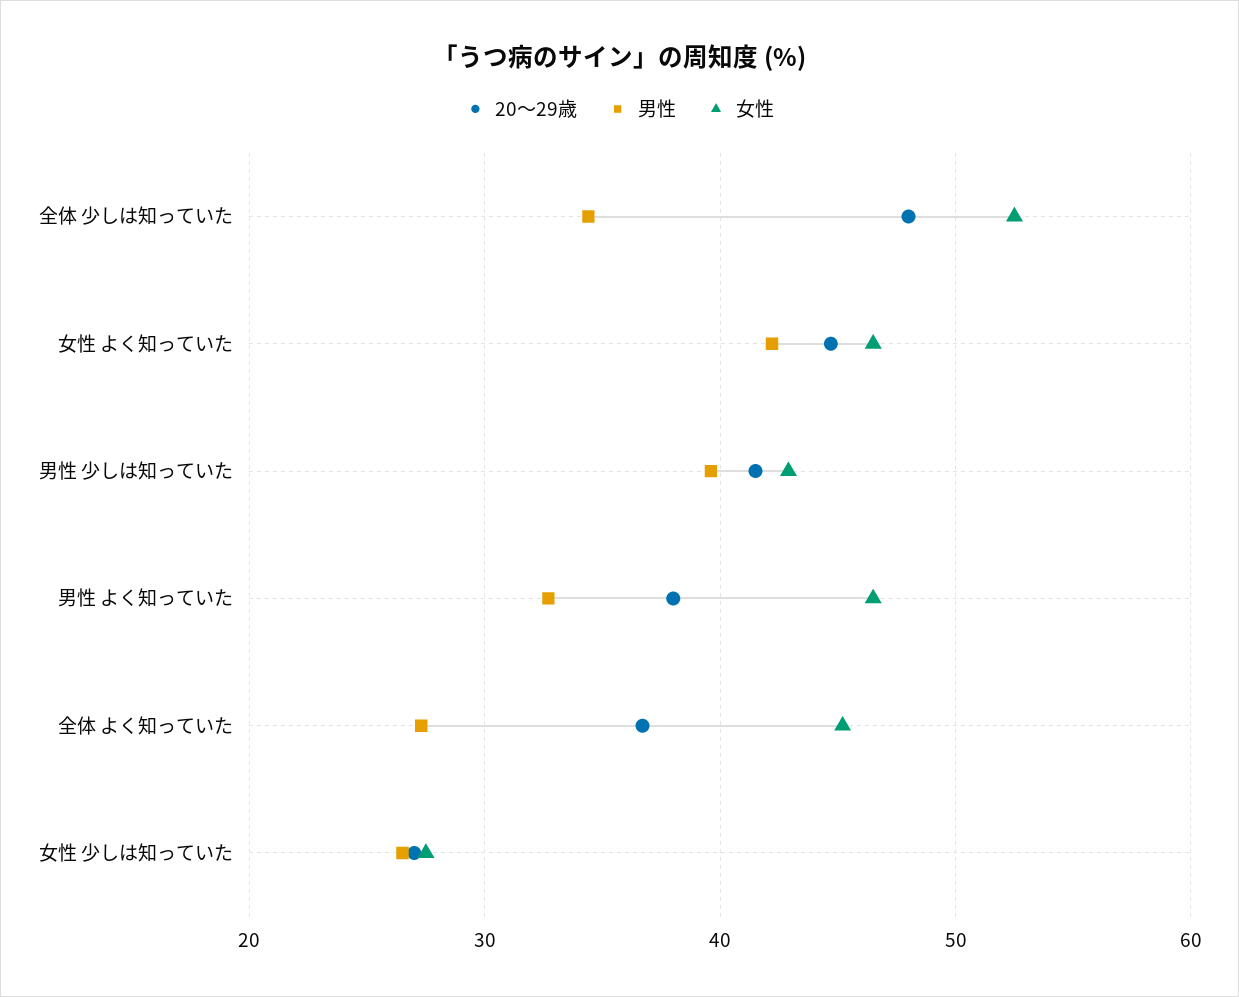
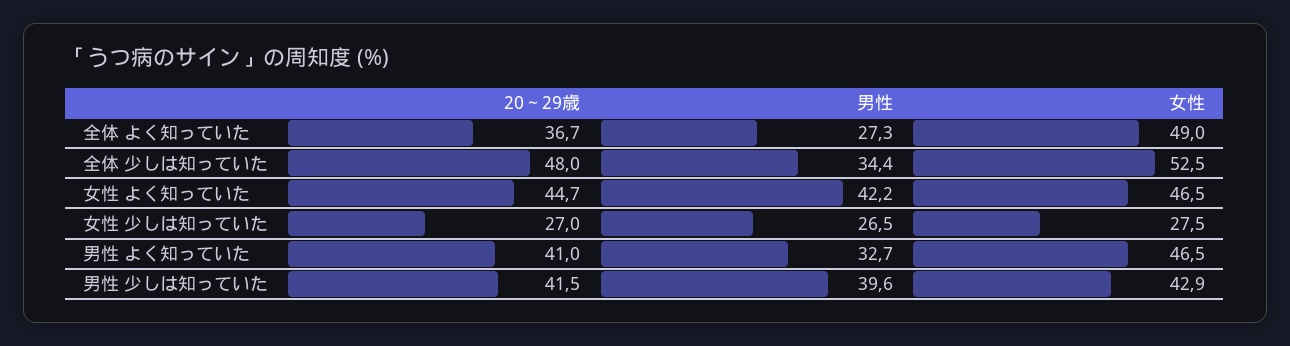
20～29歳, 男性 よく知っていた: 38 -> 41
女性, 全体 よく知っていた: 45 -> 49

